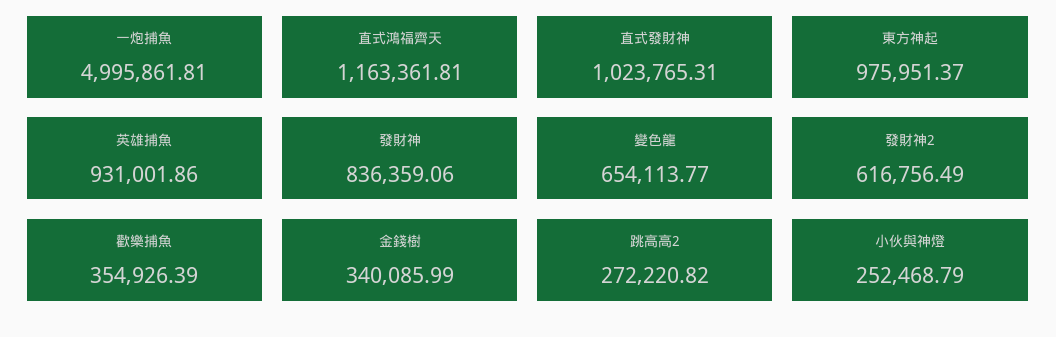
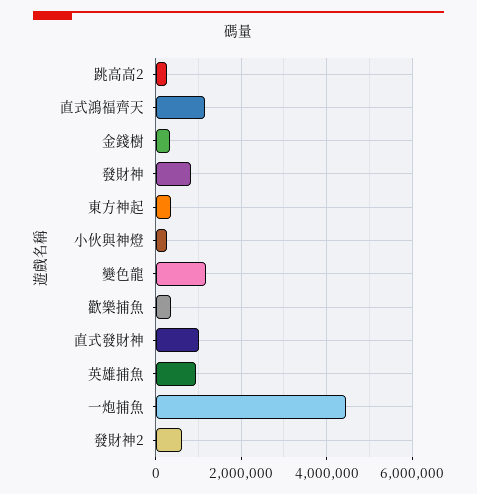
一炮捕魚: 4995861.81 -> 4400000
東方神起: 975951.37 -> 400000
變色龍: 654113.77 -> 1200000

